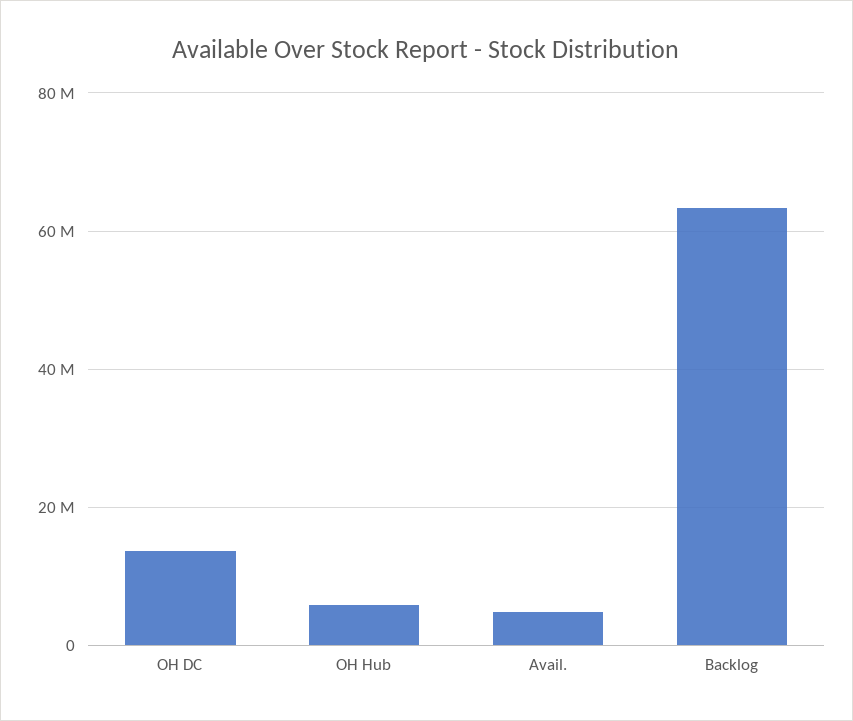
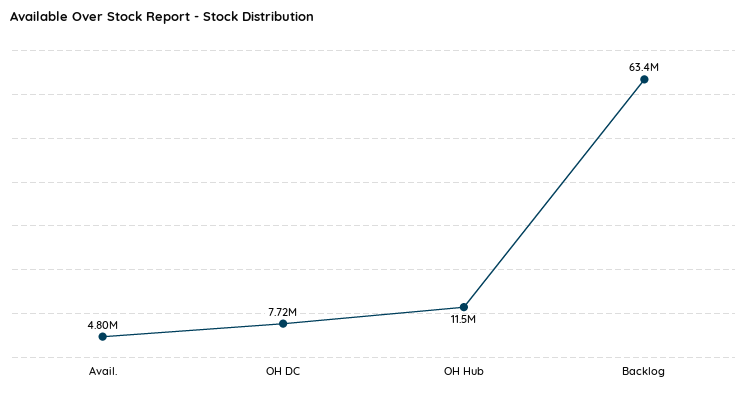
OH DC: 14000000 -> 7720000
OH Hub: 6000000 -> 11500000

